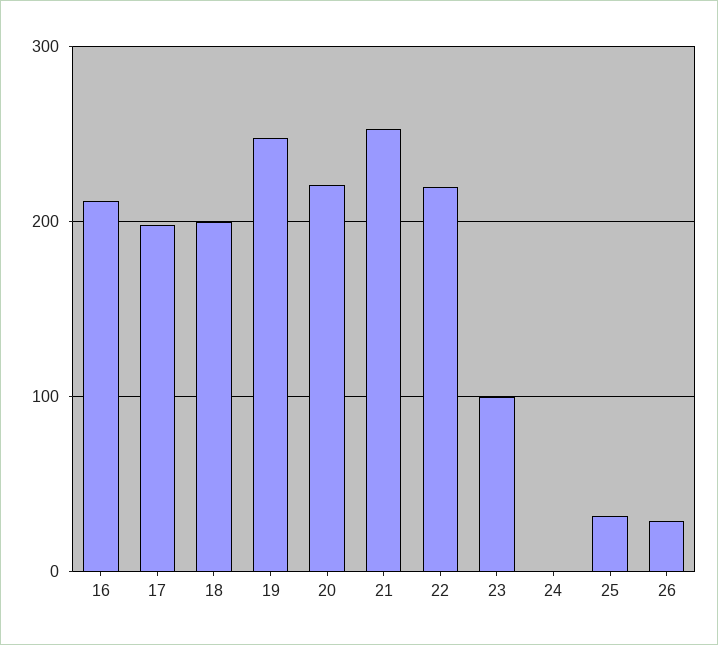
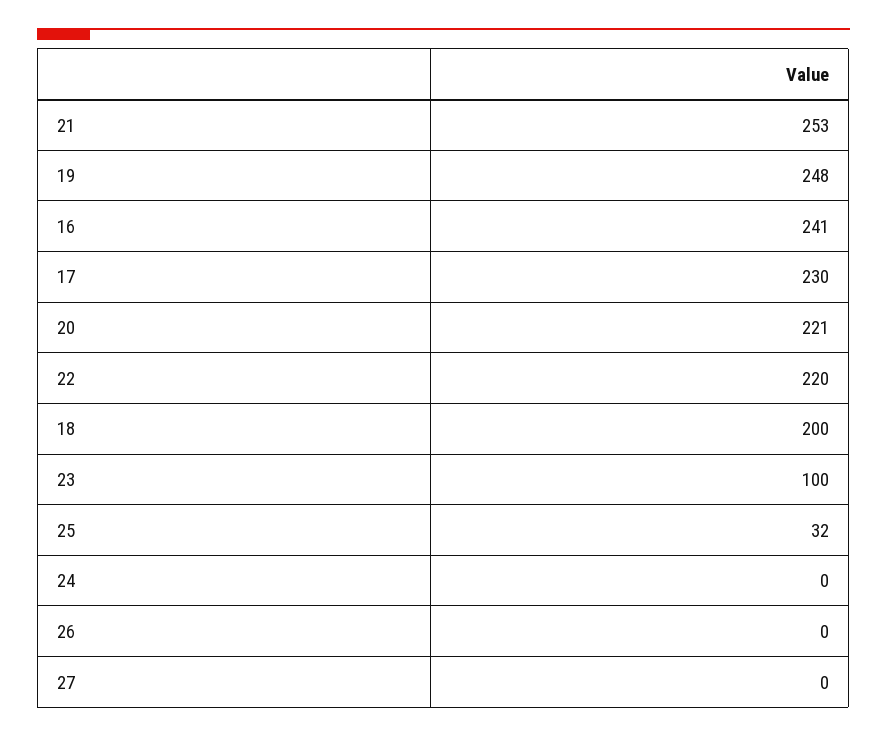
16: 210 -> 241
17: 200 -> 230
26: 30 -> 0
27: none -> 0

